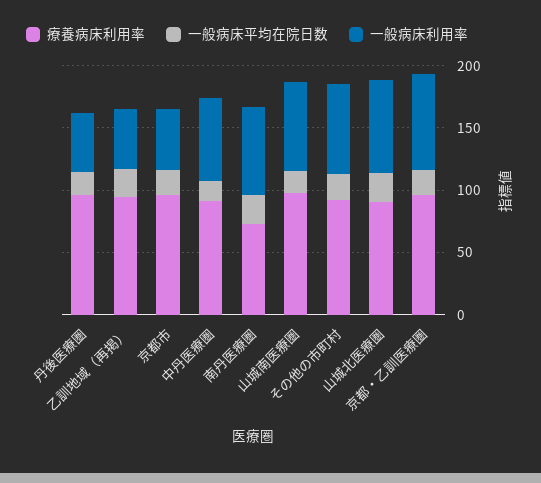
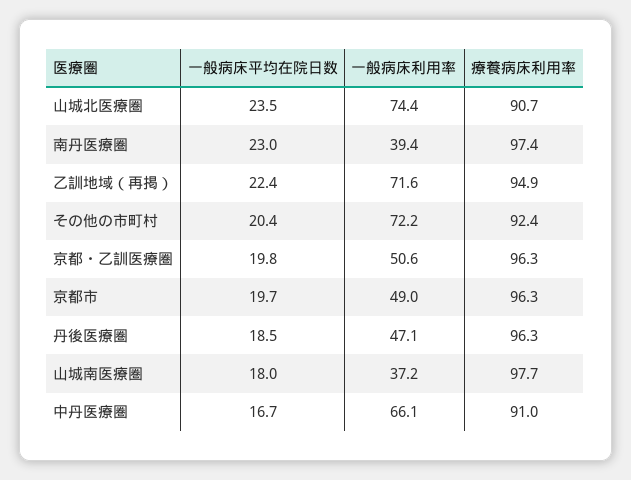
一般病床利用率, 乙訓地域（再掲）: 50 -> 71.6
療養病床利用率, 南丹医療圏: 70 -> 97.4
一般病床利用率, 南丹医療圏: 70 -> 39.4
一般病床利用率, 山城南医療圏: 70 -> 37.2
一般病床利用率, 京都・乙訓医療圏: 80 -> 50.6

